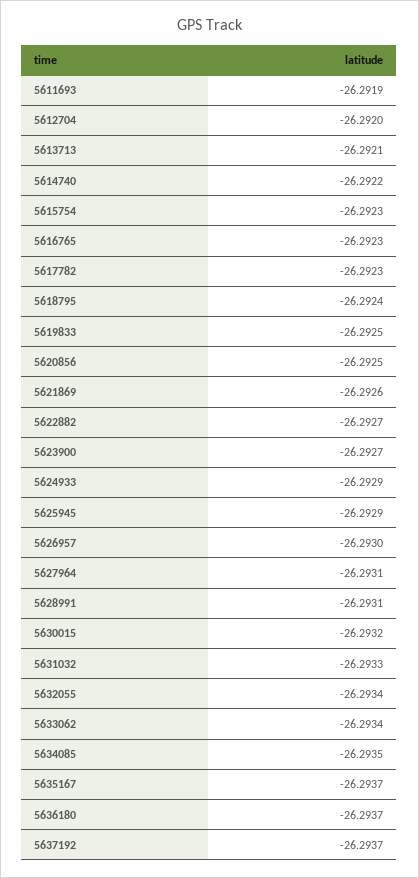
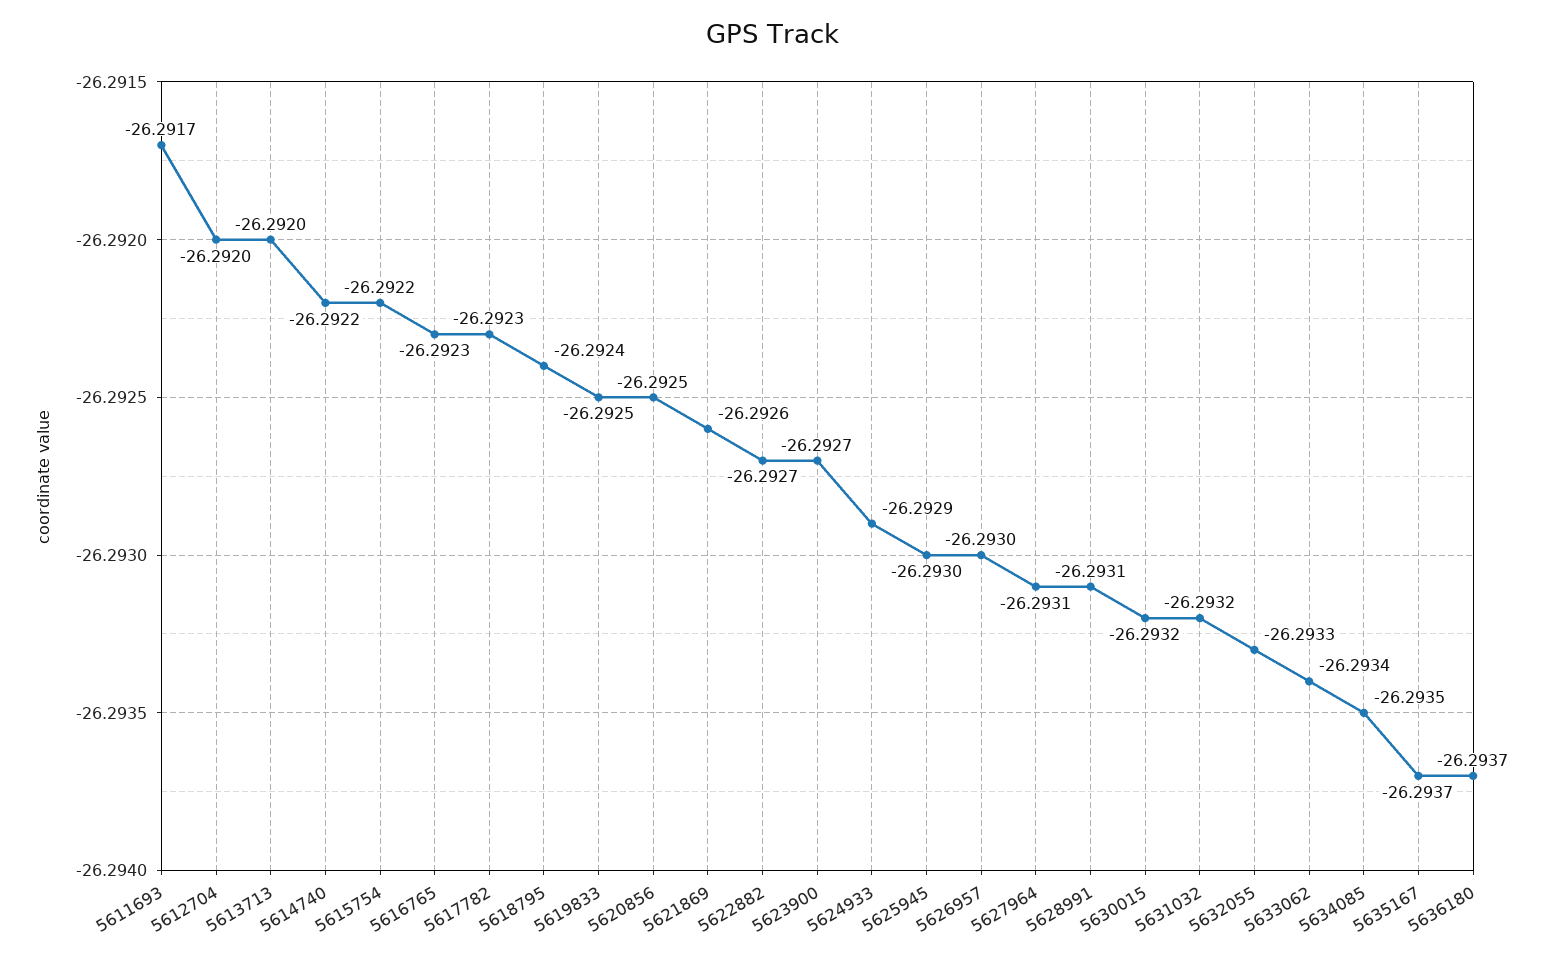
5611693: -26.2919 -> -26.2917
5613713: -26.2921 -> -26.292
5615754: -26.2923 -> -26.2922
5625945: -26.2929 -> -26.293
5631032: -26.2933 -> -26.2932
5632055: -26.2934 -> -26.2933
5637192: -26.2937 -> none

